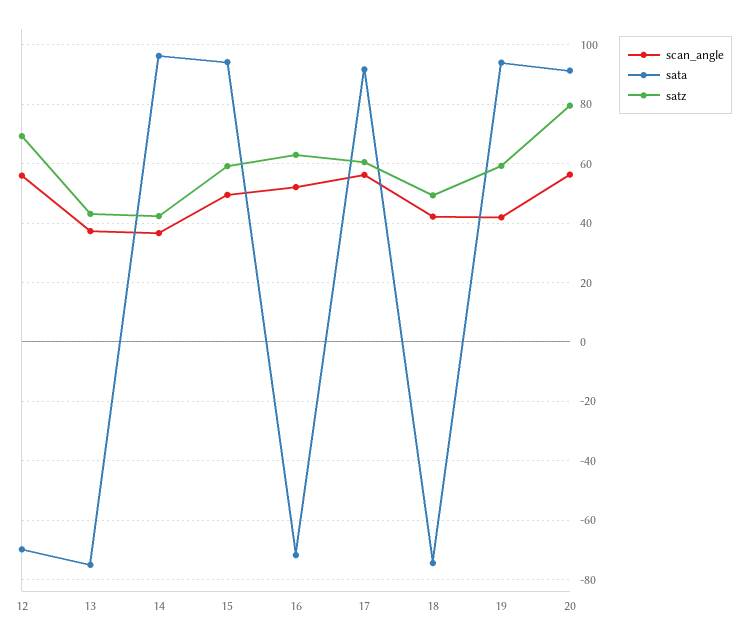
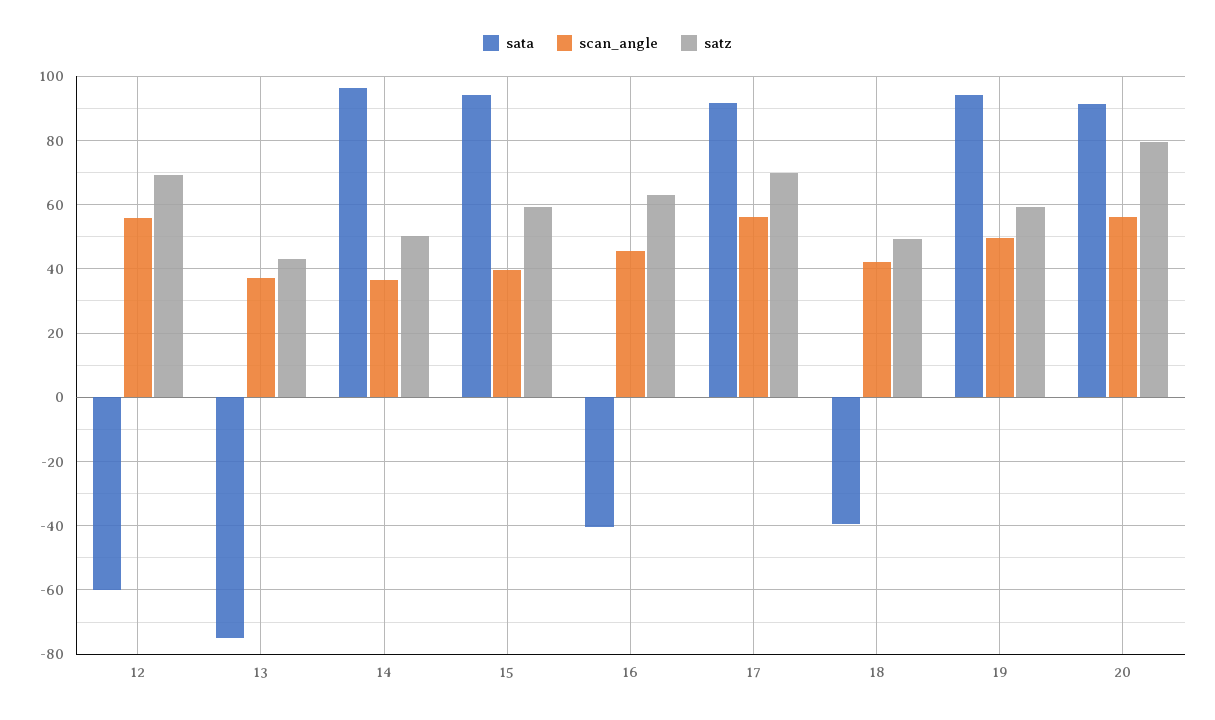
sata, 12: -70 -> -60
satz, 14: 42.5 -> 50
scan_angle, 15: 50 -> 40
scan_angle, 16: 52.5 -> 46
sata, 16: -72.5 -> -40
satz, 17: 60 -> 70
sata, 18: -75 -> -40
scan_angle, 19: 42.5 -> 50

